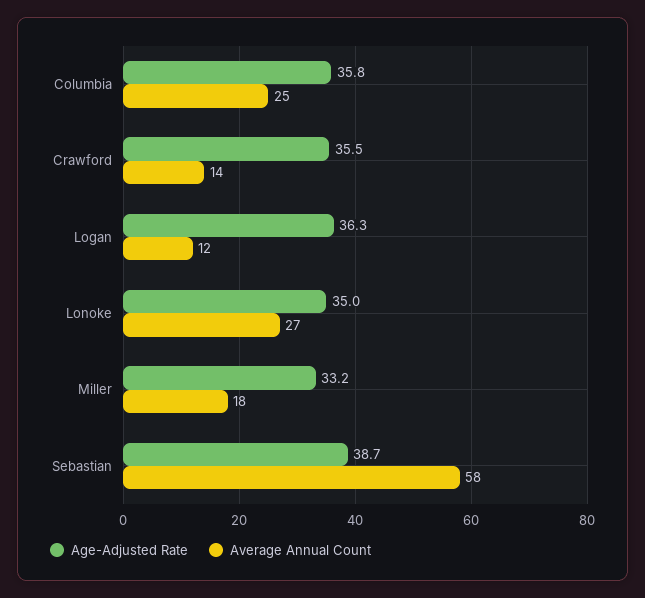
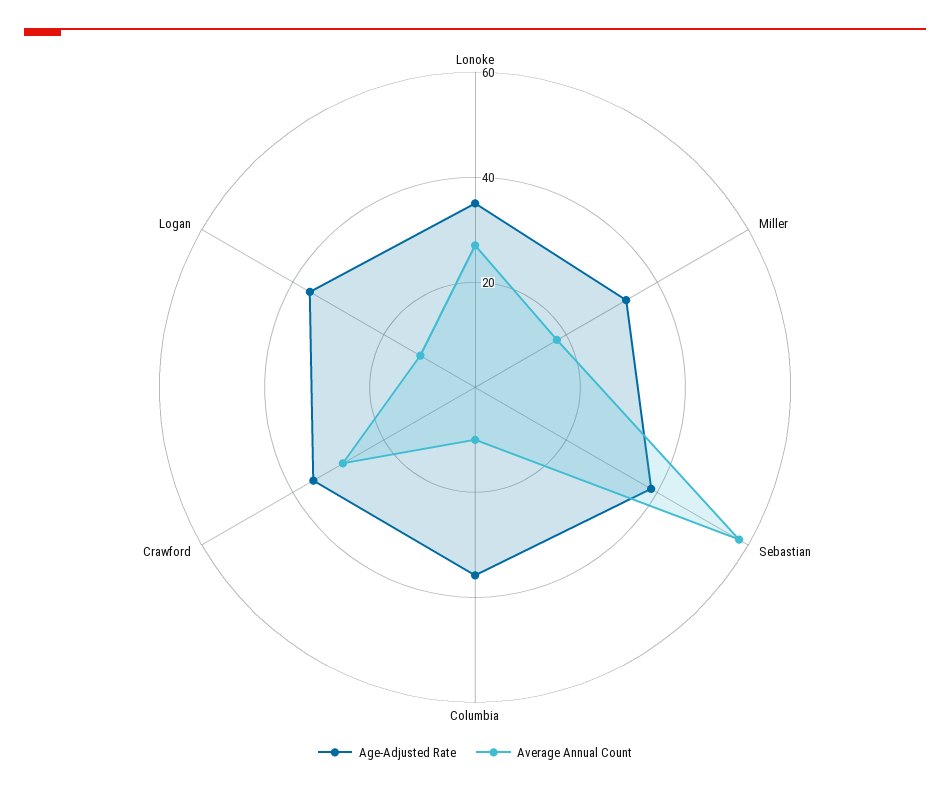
Average Annual Count, Columbia: 25 -> 10
Average Annual Count, Crawford: 14 -> 30

